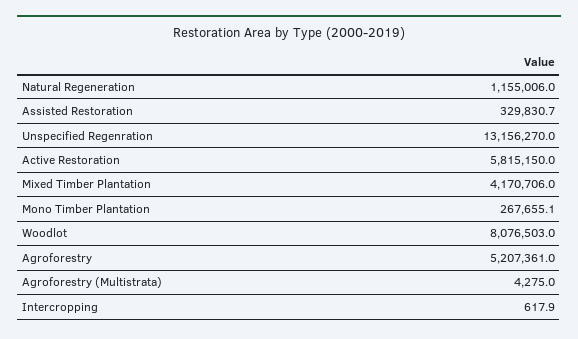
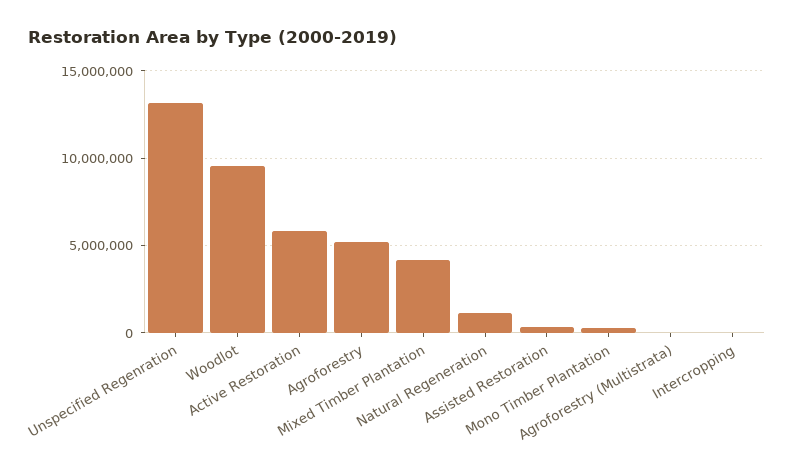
Woodlot: 8076503 -> 9500000

